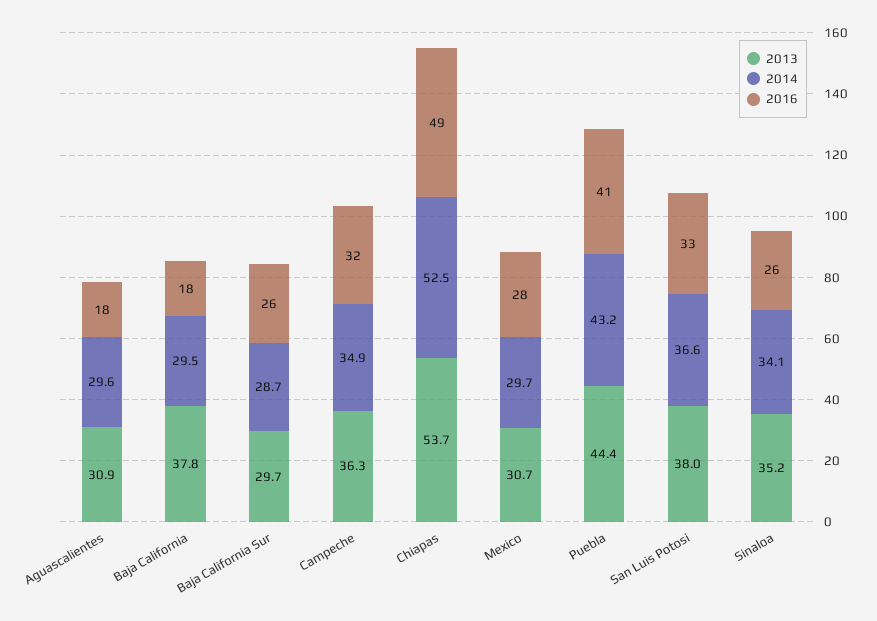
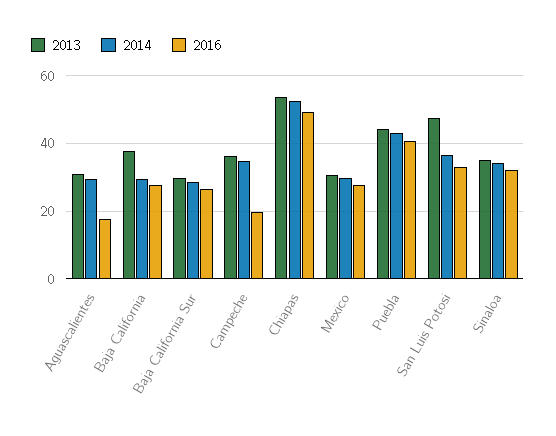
2016, Baja California: 18 -> 28
2016, Campeche: 32 -> 20
2013, San Luis Potosi: 38 -> 48
2016, Sinaloa: 26 -> 32

